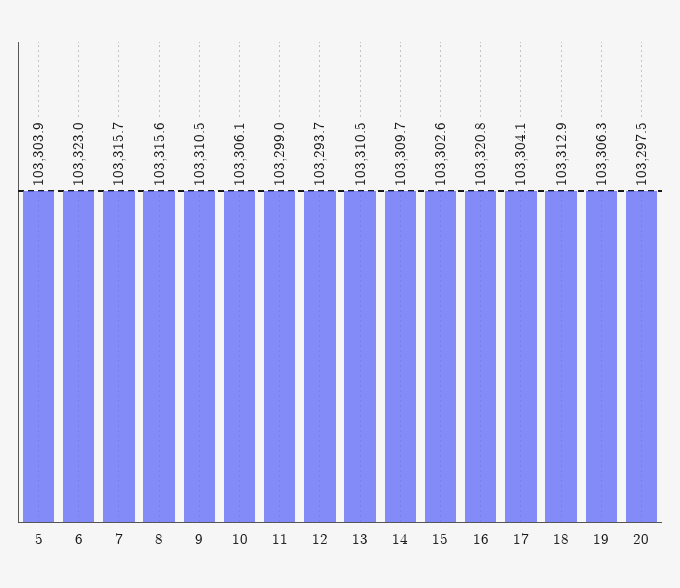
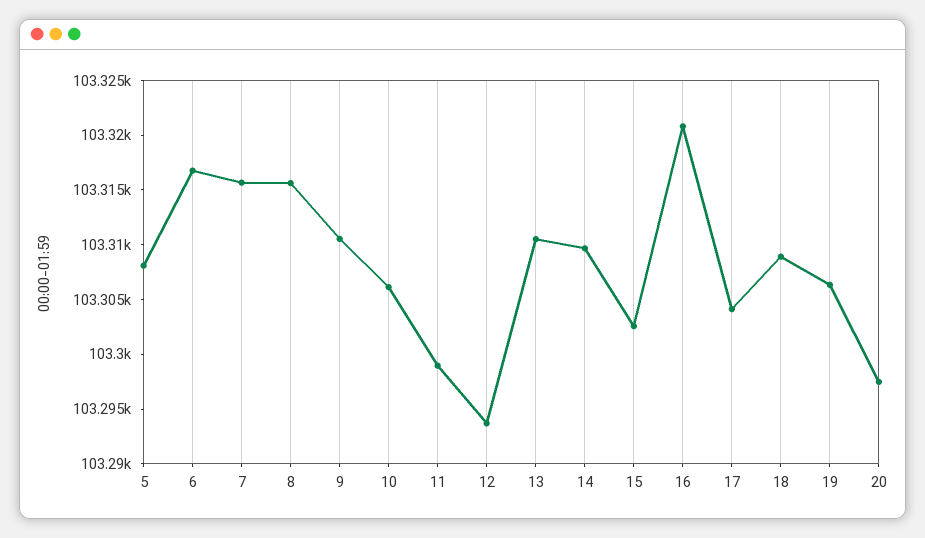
5: 103303.9 -> 103308
6: 103323 -> 103317
18: 103312.9 -> 103309

